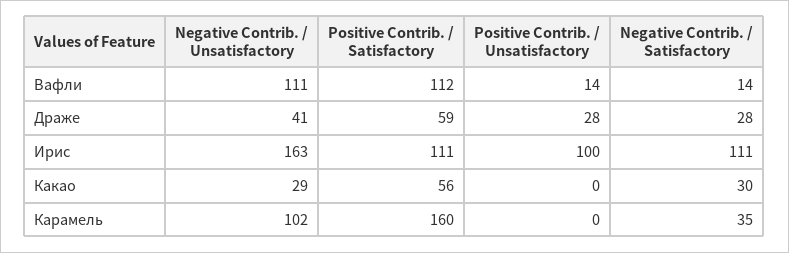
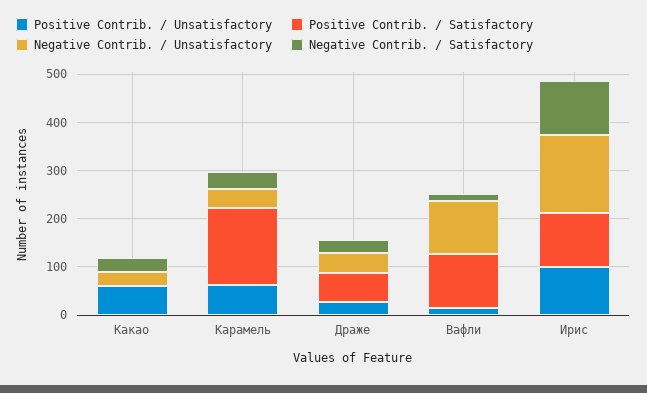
Positive Contrib. / Satisfactory, Какао: 56 -> 0
Positive Contrib. / Unsatisfactory, Какао: 0 -> 60
Negative Contrib. / Unsatisfactory, Карамель: 102 -> 40
Positive Contrib. / Unsatisfactory, Карамель: 0 -> 60

